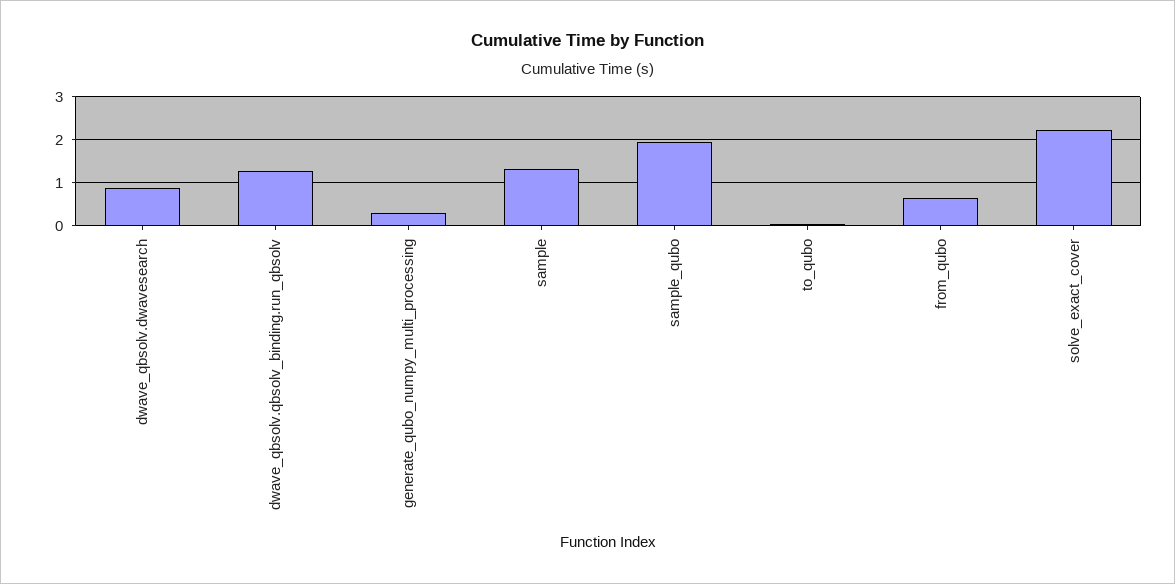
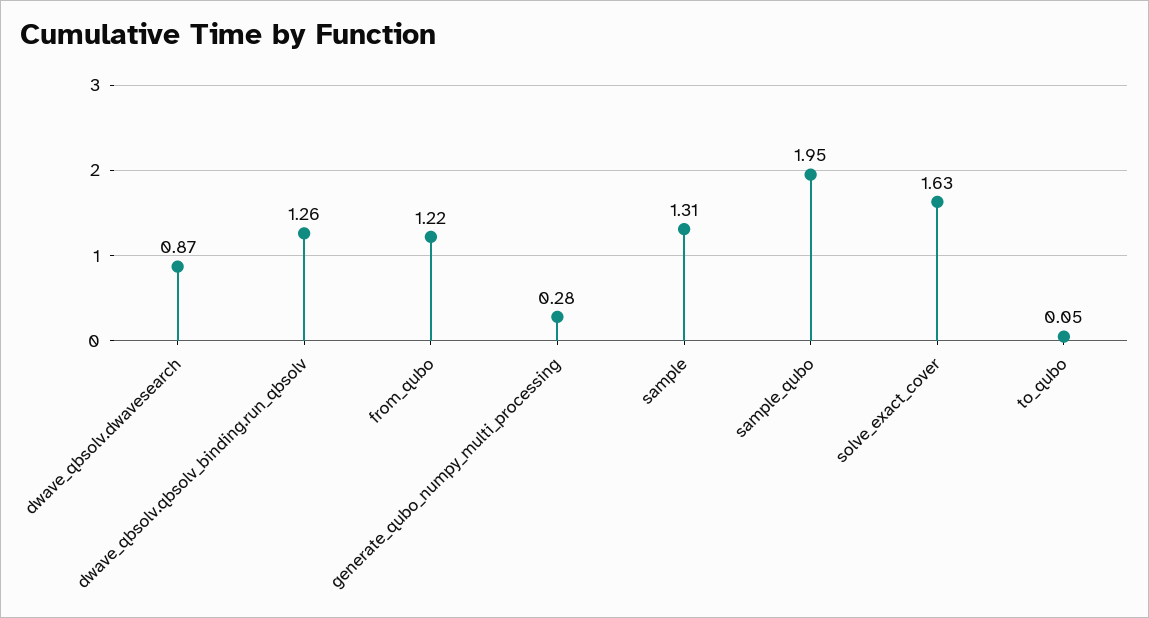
from_qubo: 0.6 -> 1.22
solve_exact_cover: 2.2 -> 1.63

